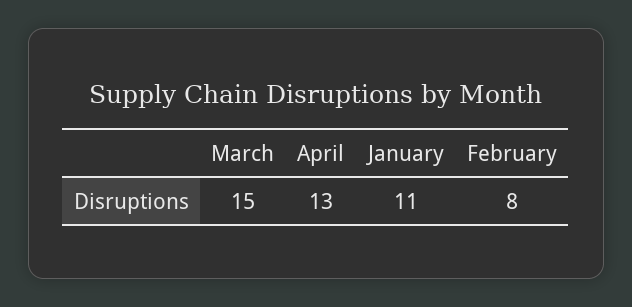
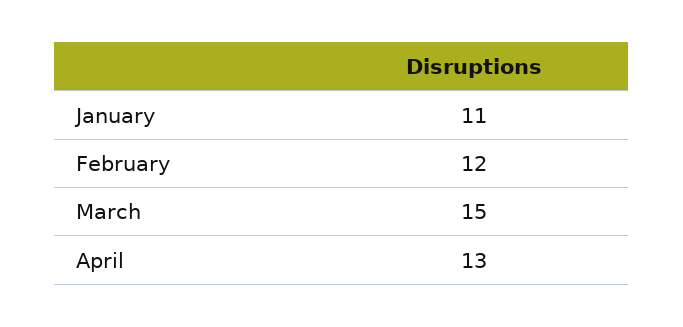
February: 8 -> 12

